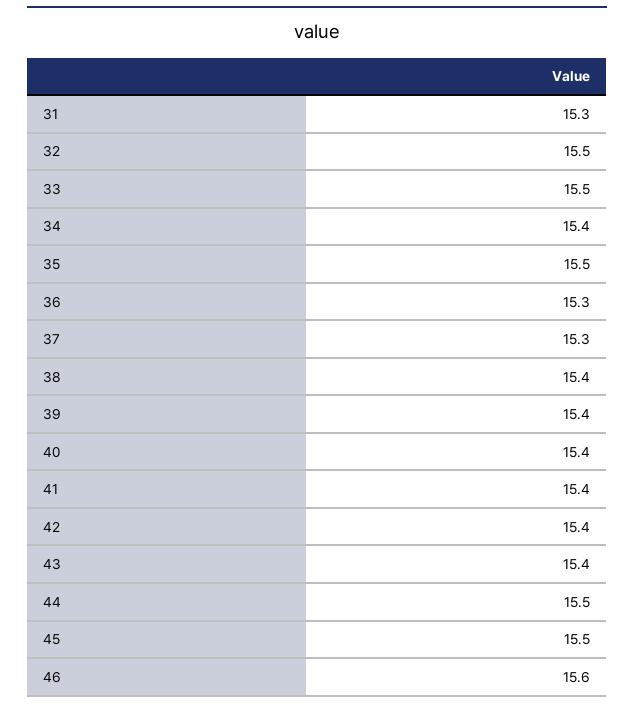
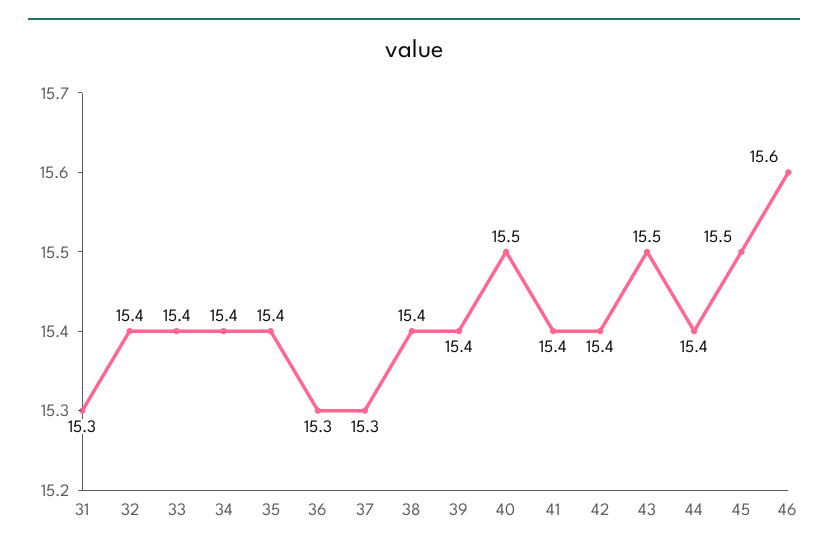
32: 15.5 -> 15.4
33: 15.5 -> 15.4
35: 15.5 -> 15.4
40: 15.4 -> 15.5
43: 15.4 -> 15.5
44: 15.5 -> 15.4

